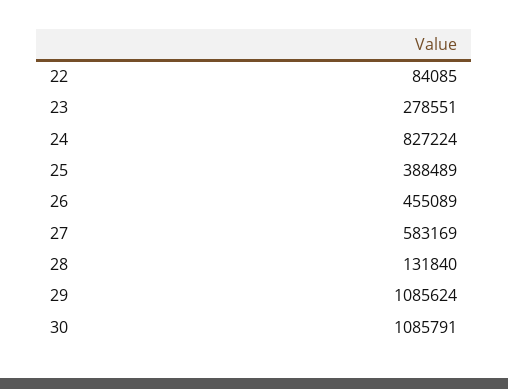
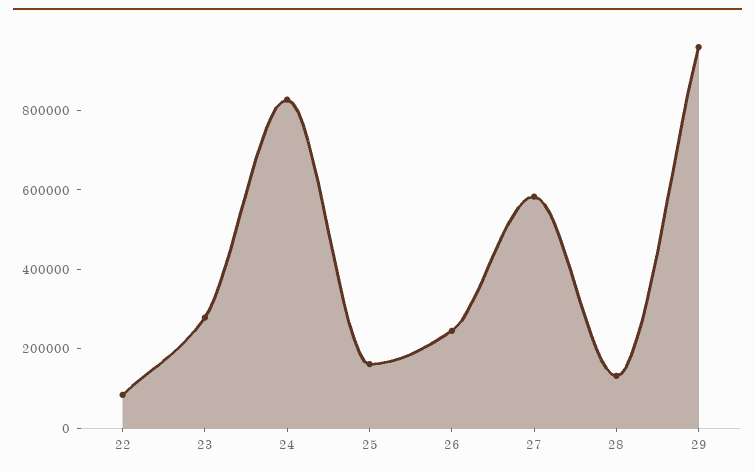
25: 388489 -> 150000
26: 455089 -> 250000
29: 1085624 -> 950000
30: 1085791 -> none

